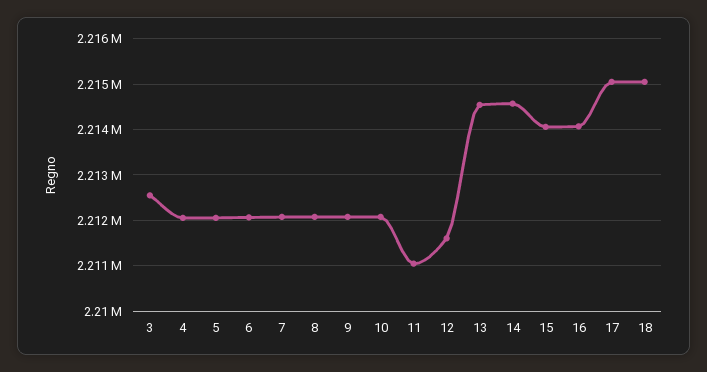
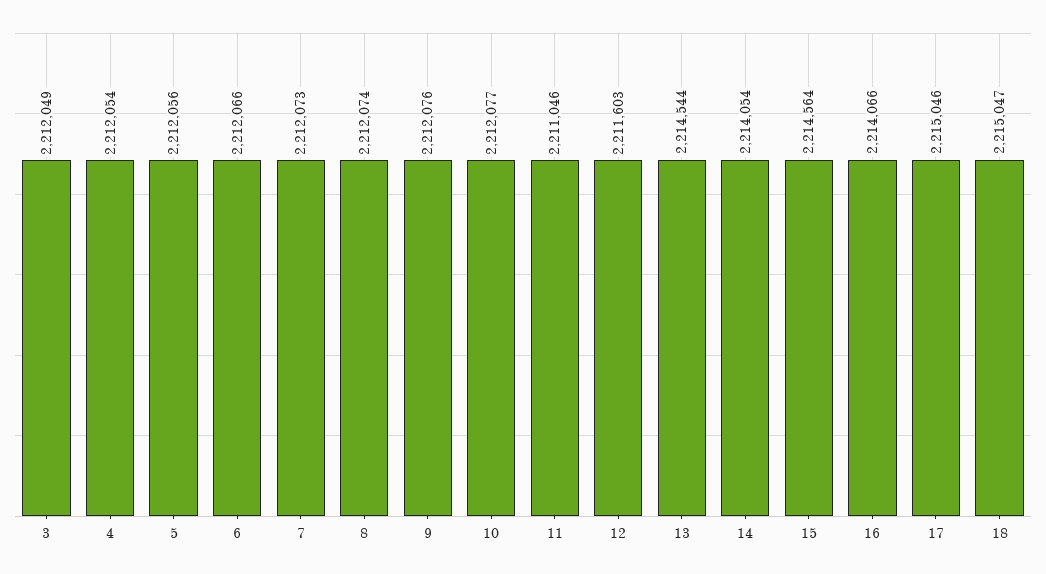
3: 2212600 -> 2212049
14: 2214600 -> 2214054
15: 2214000 -> 2214564

